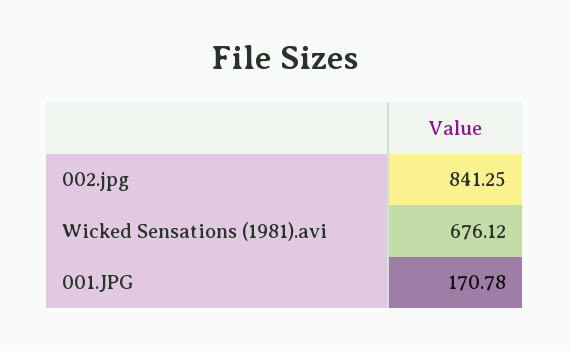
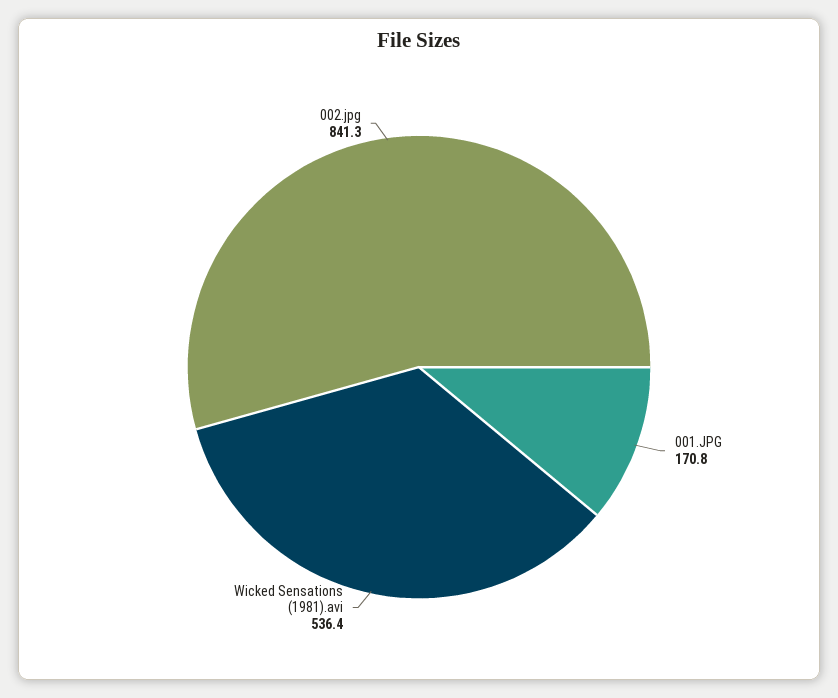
Wicked Sensations (1981).avi: 676.12 -> 536.4

